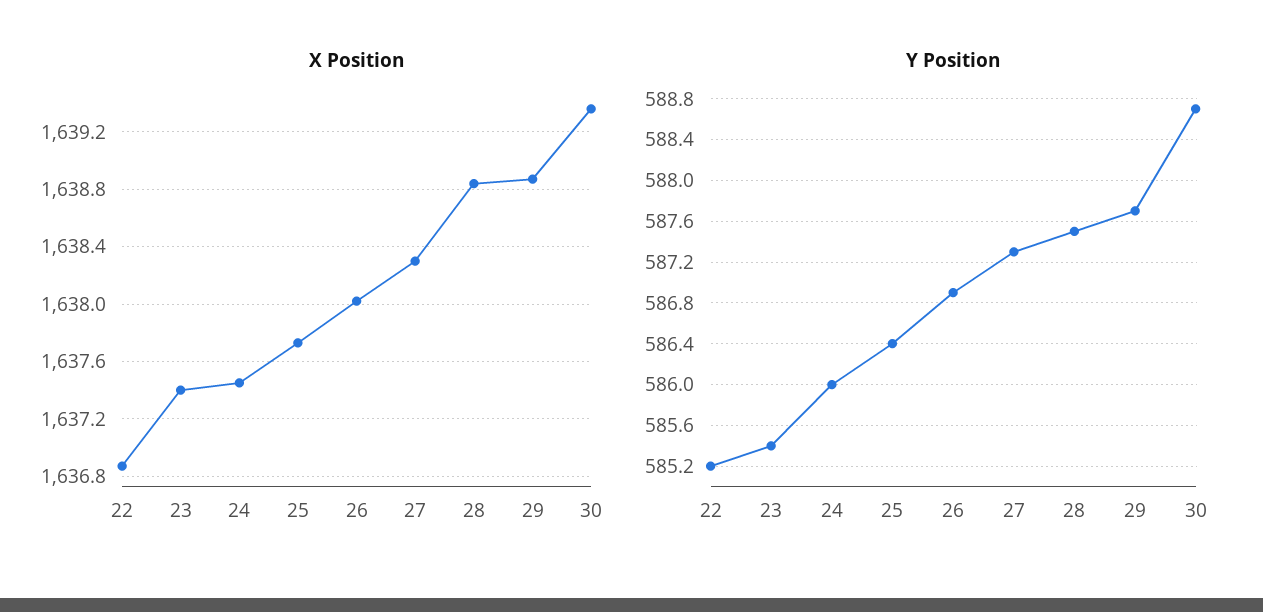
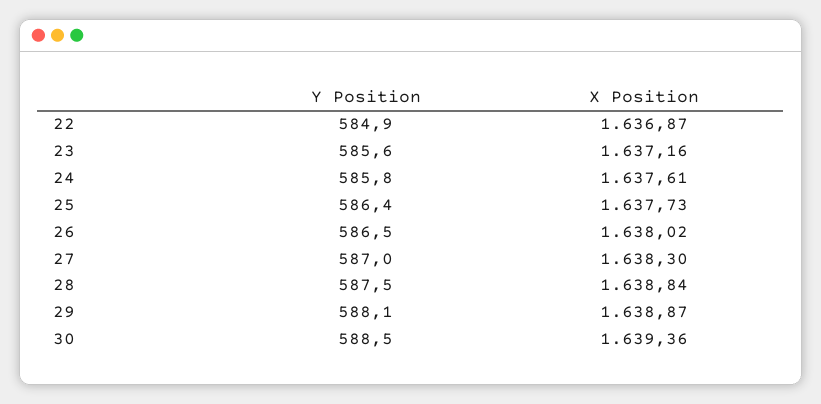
X Position, 23: 1637.4 -> 1637.16
X Position, 24: 1637.45 -> 1637.61
Y Position, 22: 585.2 -> 584.9
Y Position, 23: 585.4 -> 585.6
Y Position, 24: 586 -> 585.8
Y Position, 26: 586.9 -> 586.5
Y Position, 27: 587.3 -> 587
Y Position, 29: 587.7 -> 588.1
Y Position, 30: 588.7 -> 588.5

